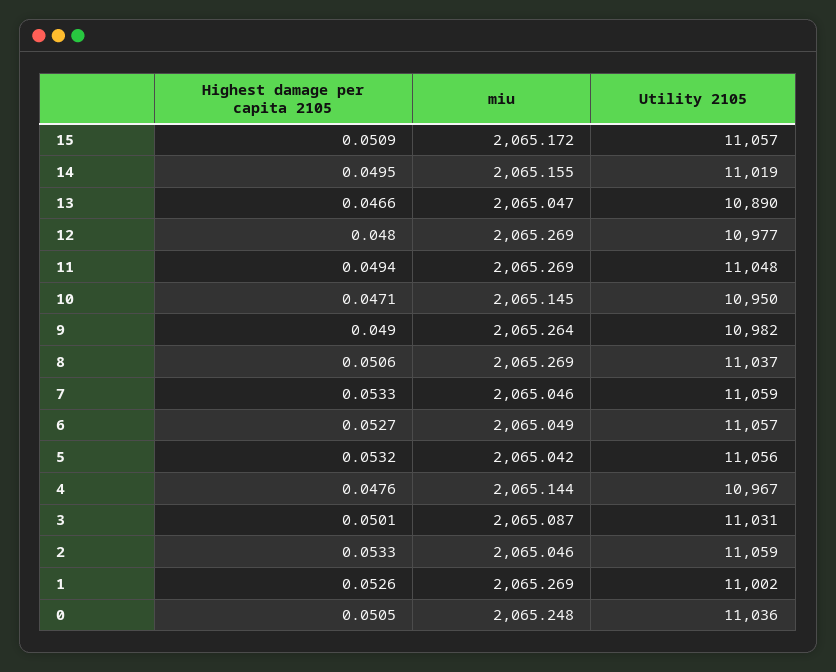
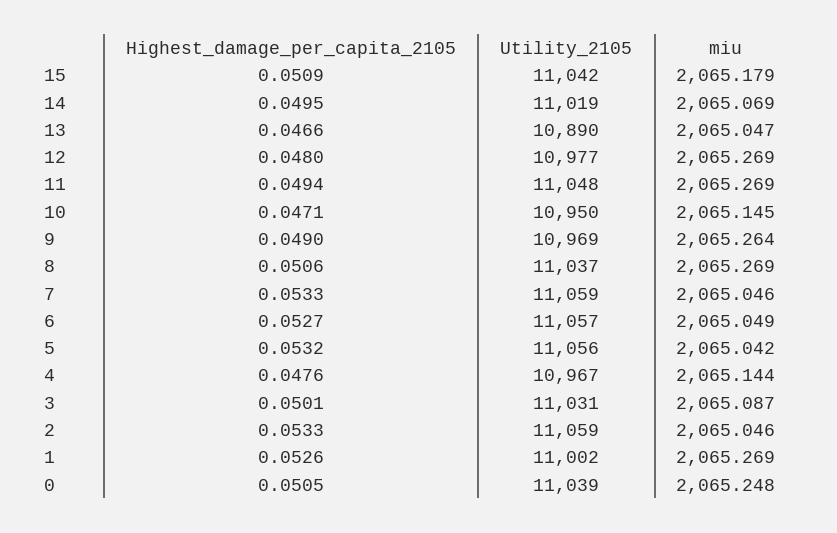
miu, 15: 2065.172 -> 2065.179
Utility 2105, 15: 11057 -> 11042
miu, 14: 2065.155 -> 2065.069
Utility 2105, 9: 10982 -> 10969
Utility 2105, 0: 11036 -> 11039

